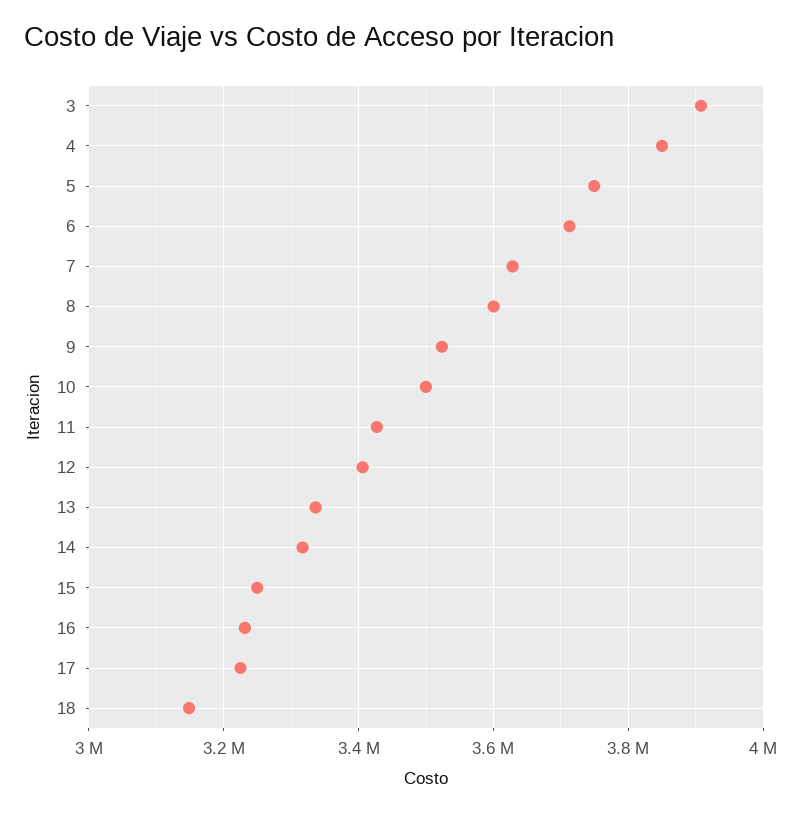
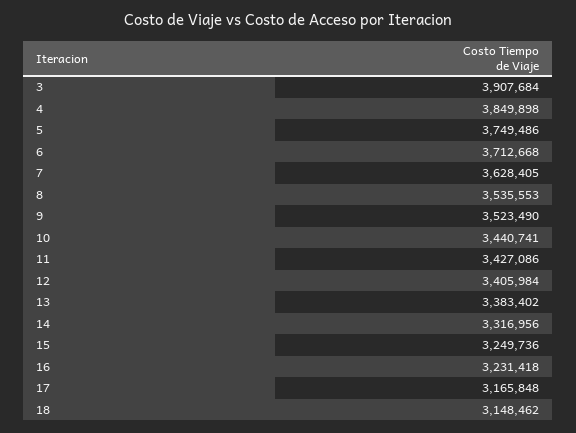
8: 3600000 -> 3535553
10: 3500000 -> 3440741
13: 3340000 -> 3383402
17: 3220000 -> 3165848

